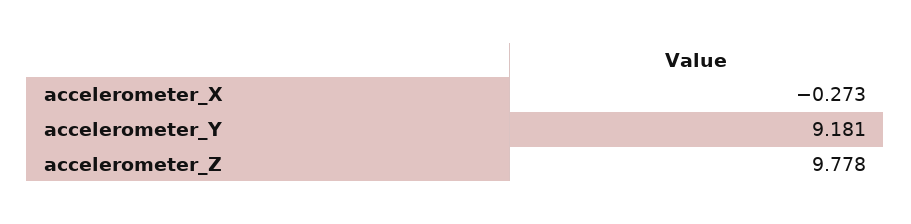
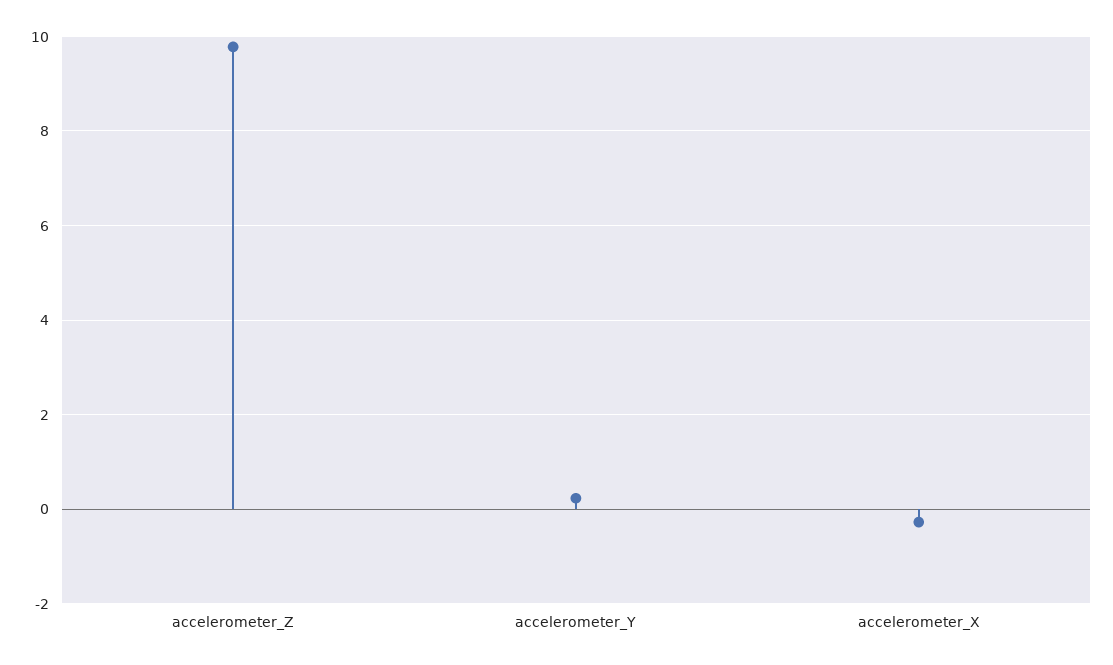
accelerometer_Y: 9.181 -> 0.2

